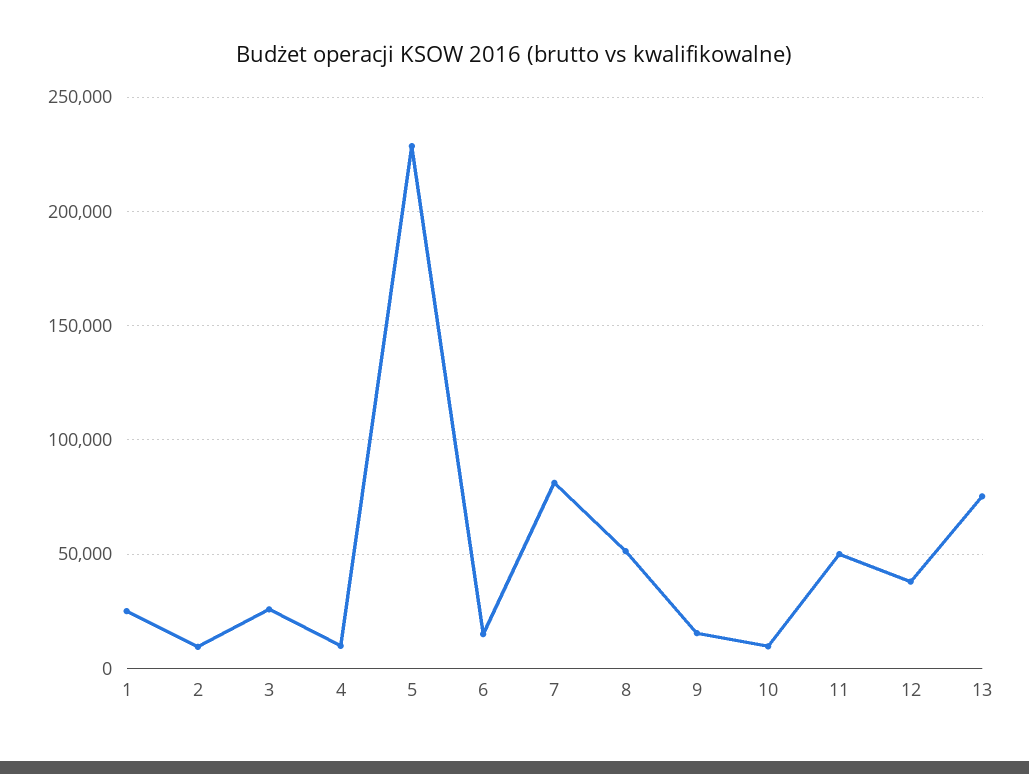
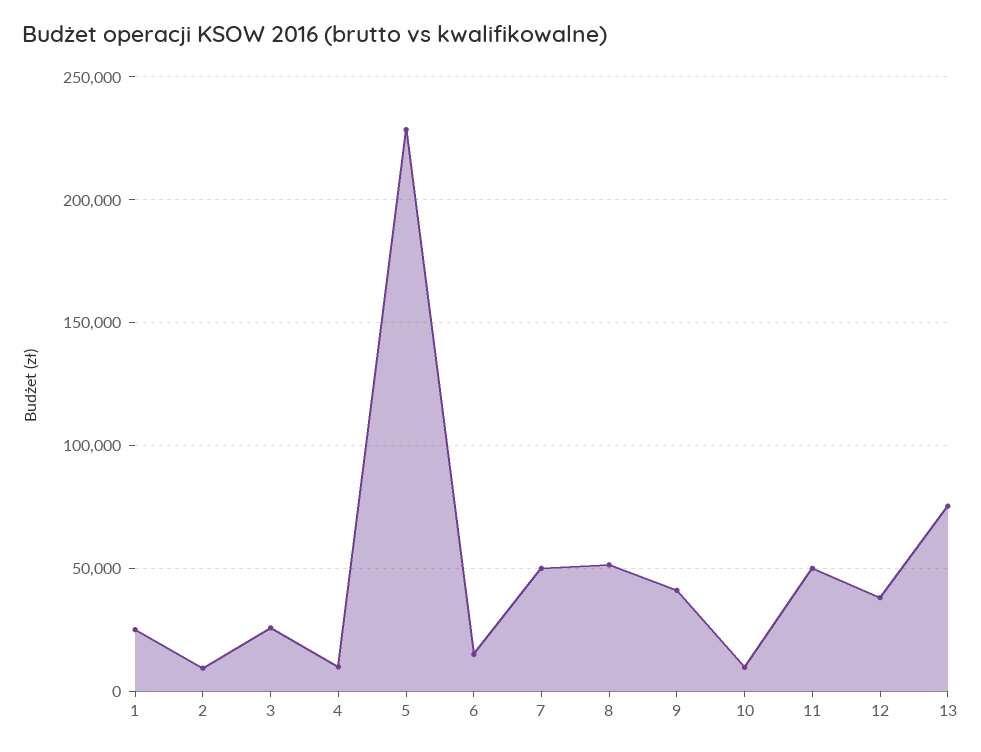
7: 80000 -> 50000
9: 15000 -> 40000

